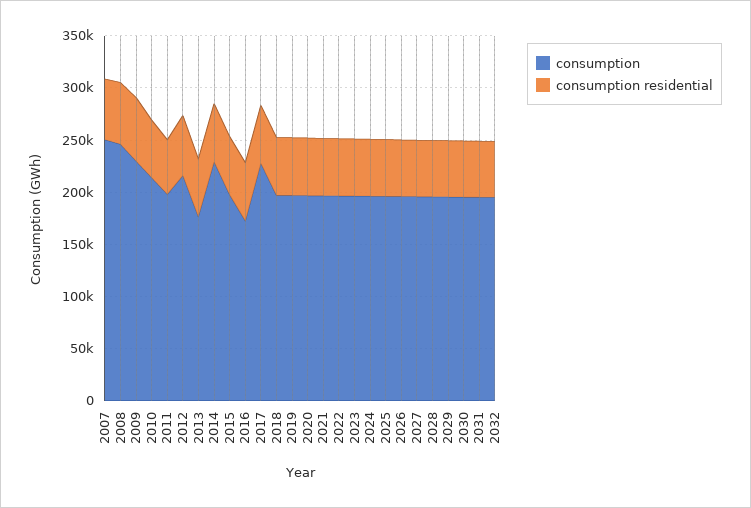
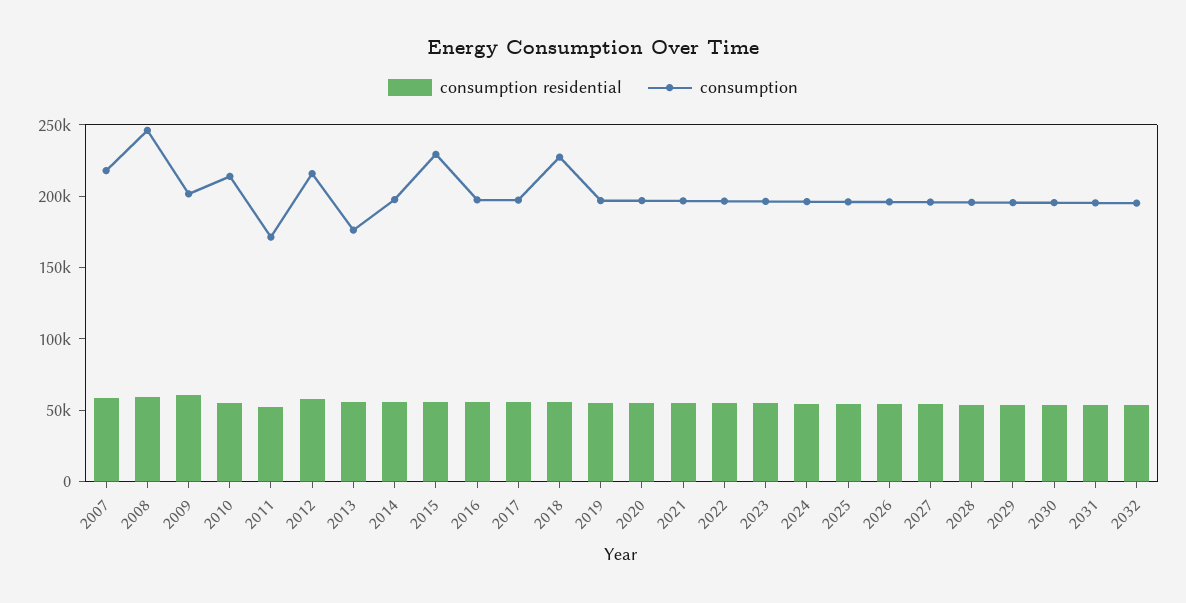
consumption, 2007: 250000 -> 220000
consumption, 2009: 230000 -> 200000
consumption, 2011: 200000 -> 170000
consumption, 2014: 230000 -> 200000
consumption, 2015: 200000 -> 230000
consumption, 2016: 170000 -> 200000
consumption, 2017: 230000 -> 200000
consumption, 2018: 200000 -> 230000

